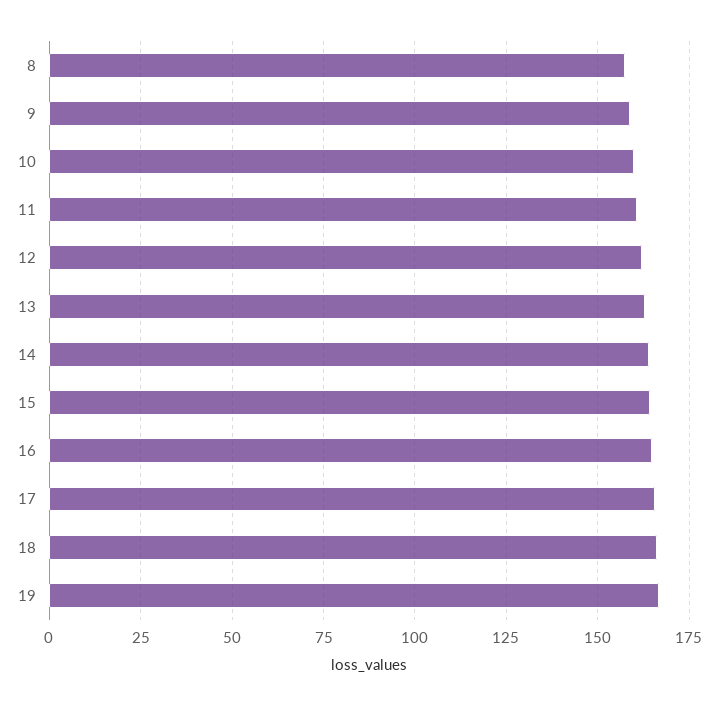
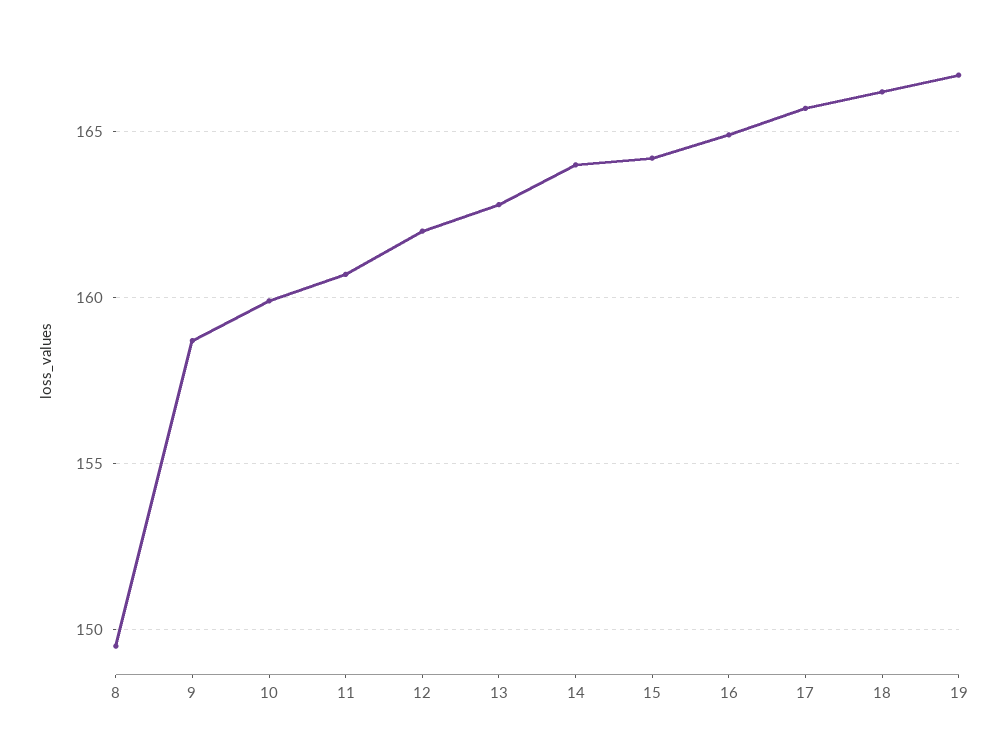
8: 157.5 -> 149.5

